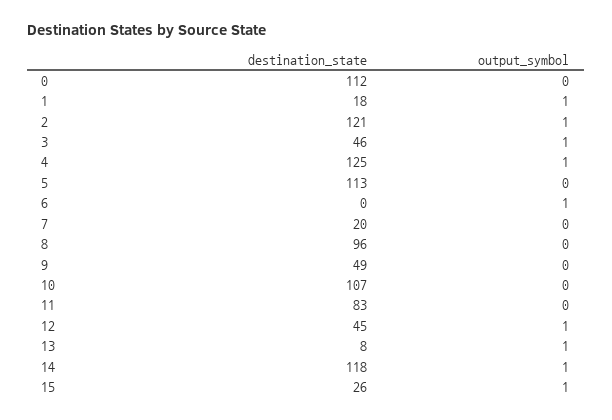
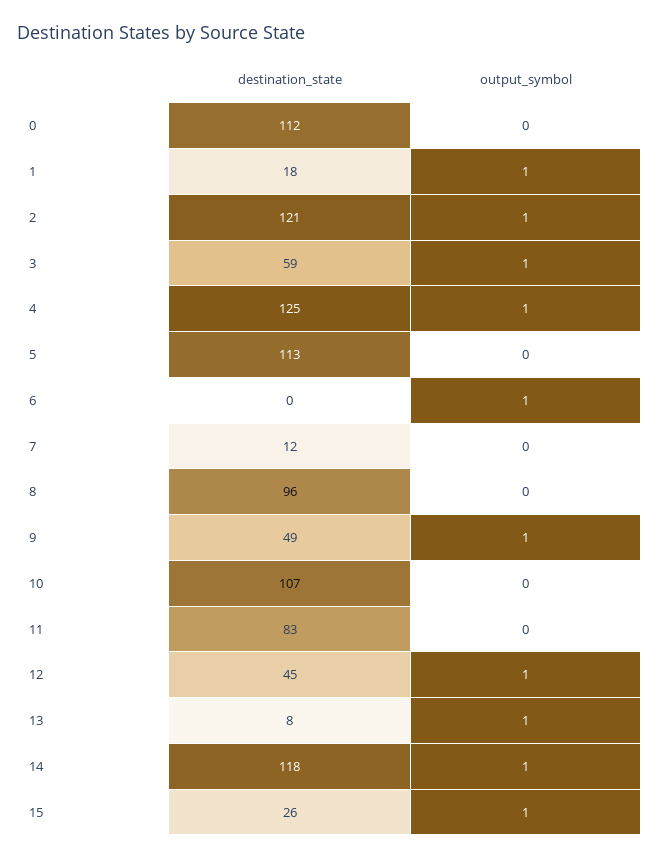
destination_state, 3: 46 -> 59
destination_state, 7: 20 -> 12
output_symbol, 9: 0 -> 1

